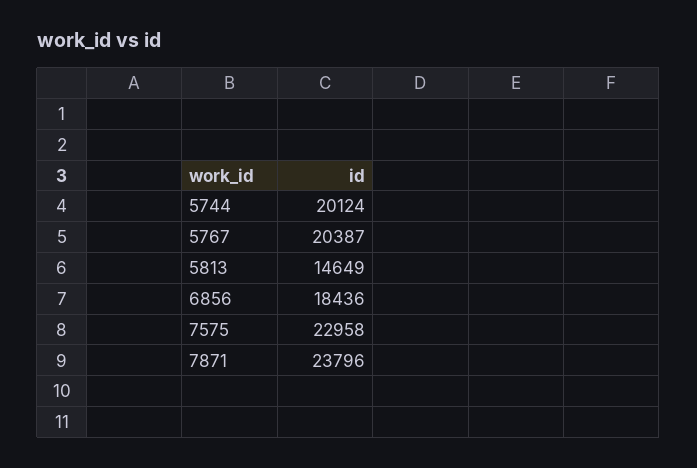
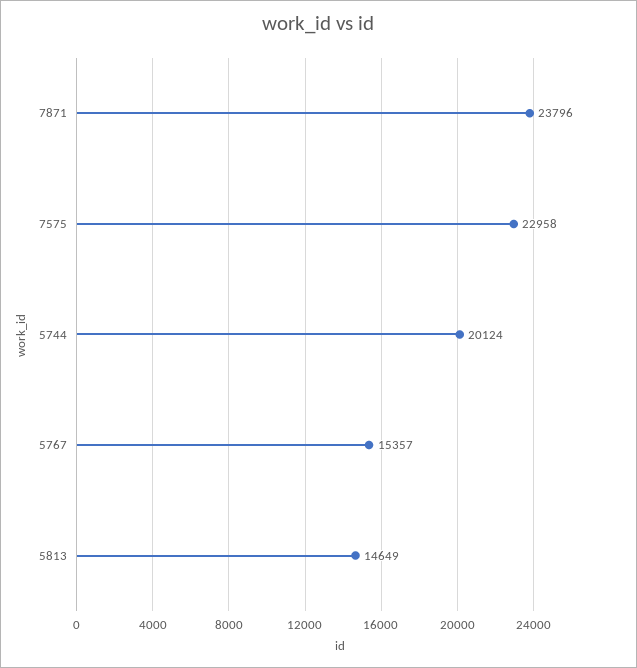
5767: 20387 -> 15357
6856: 18436 -> none

